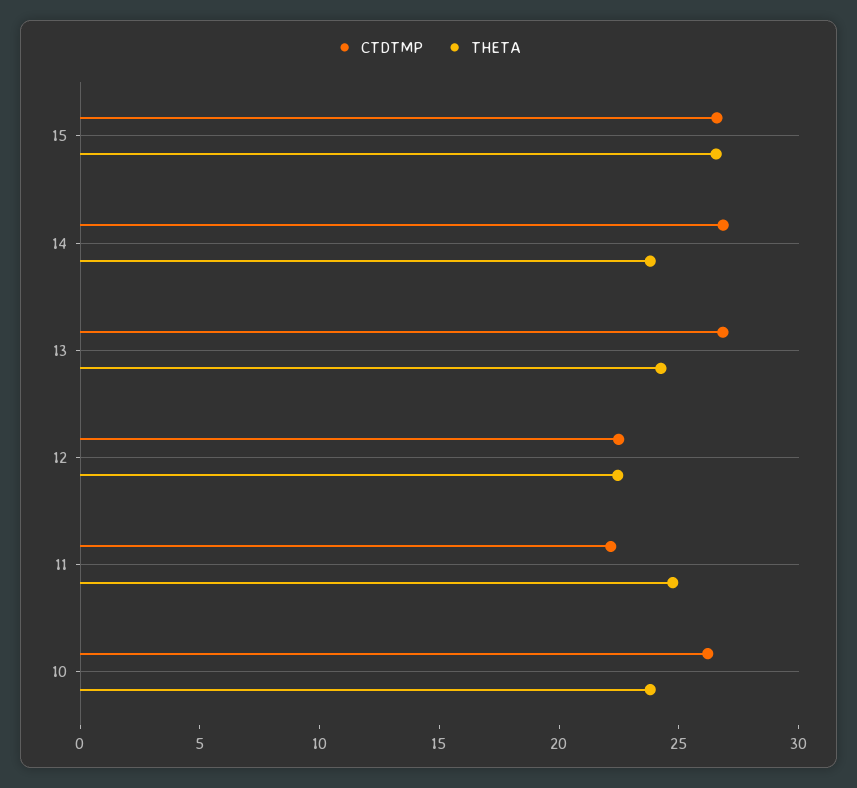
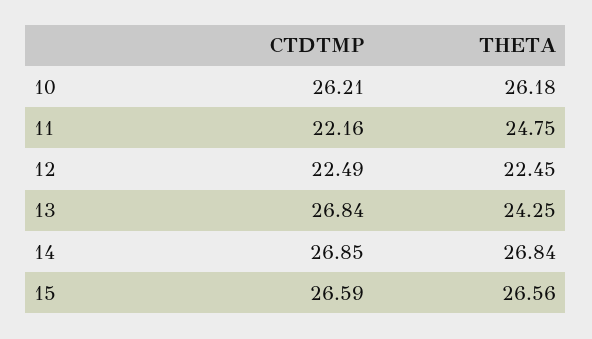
THETA, 14: 24 -> 26.84
THETA, 10: 24 -> 26.18

